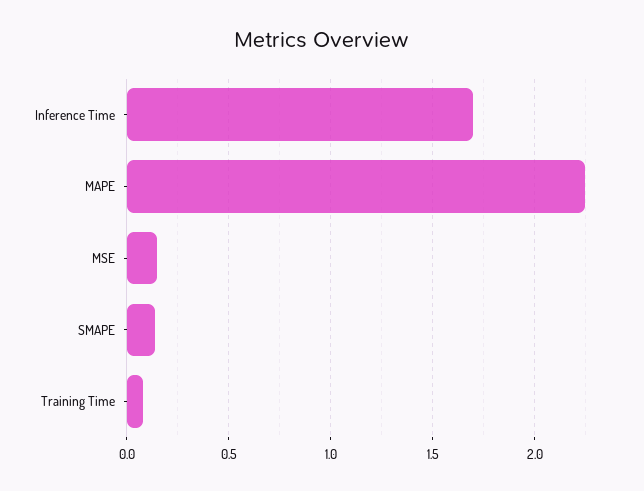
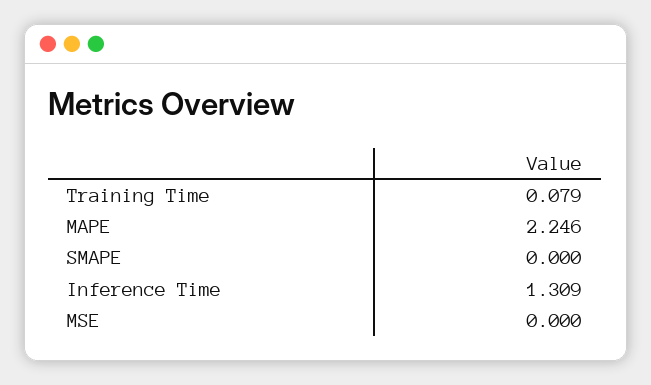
Inference Time: 1.7 -> 1.309
MSE: 0.15 -> 0
SMAPE: 0.15 -> 0

